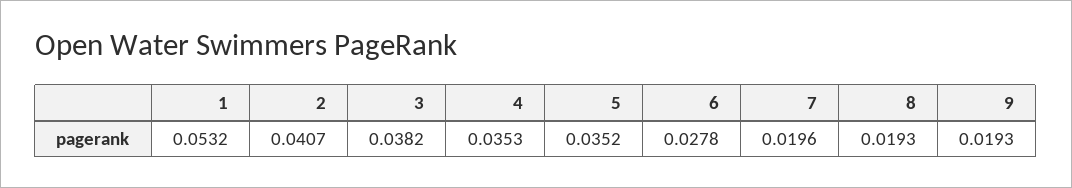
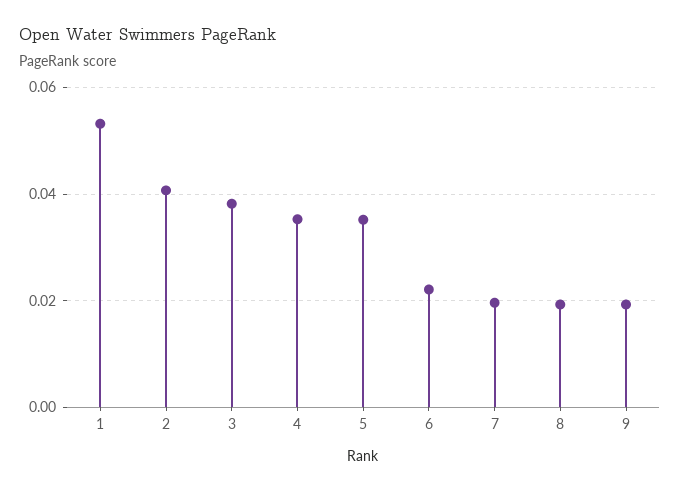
6: 0.0278 -> 0.022

